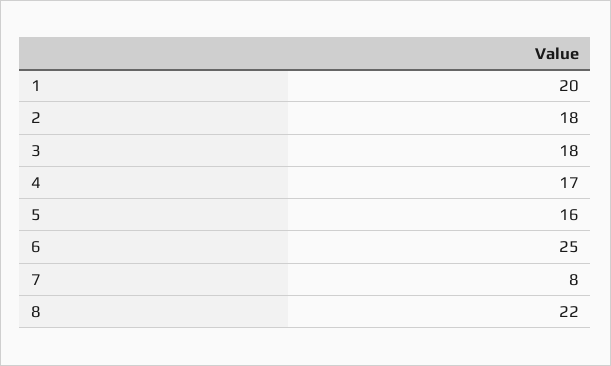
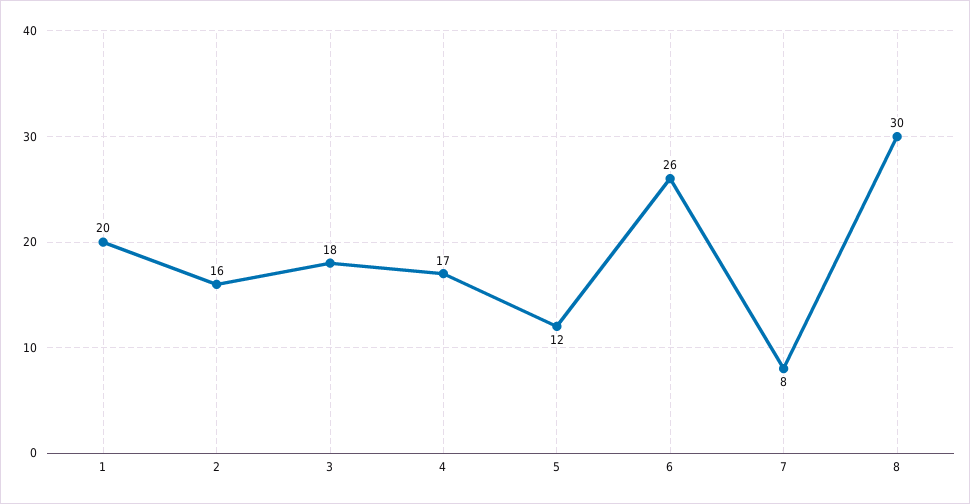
2: 18 -> 16
5: 16 -> 12
6: 25 -> 26
8: 22 -> 30

